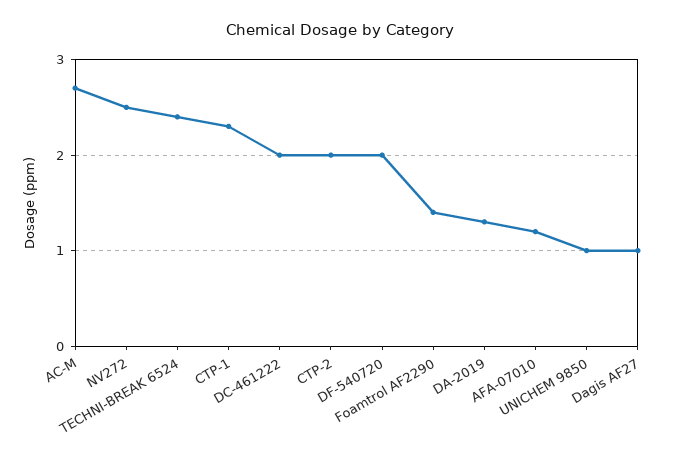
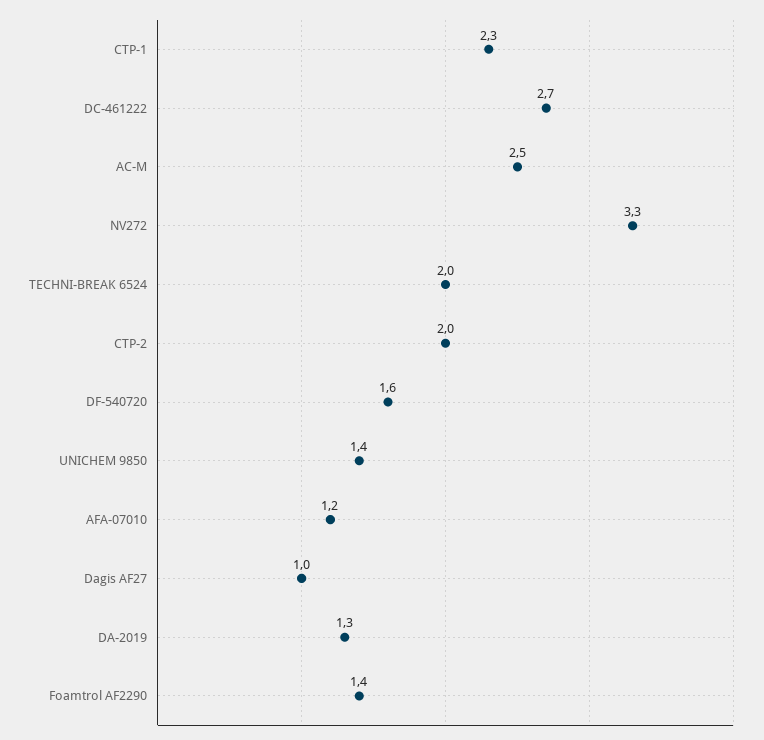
AC-M: 2.7 -> 2.5
NV272: 2.5 -> 3.3
TECHNI-BREAK 6524: 2.4 -> 2
DC-461222: 2 -> 2.7
DF-540720: 2 -> 1.6
UNICHEM 9850: 1 -> 1.4

